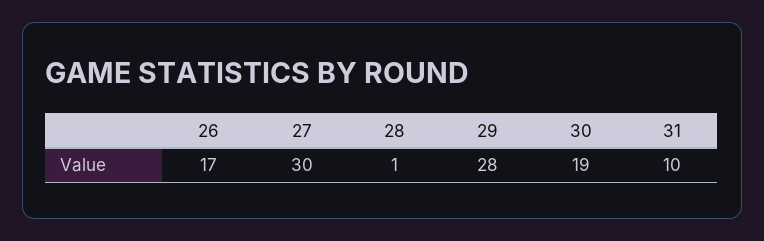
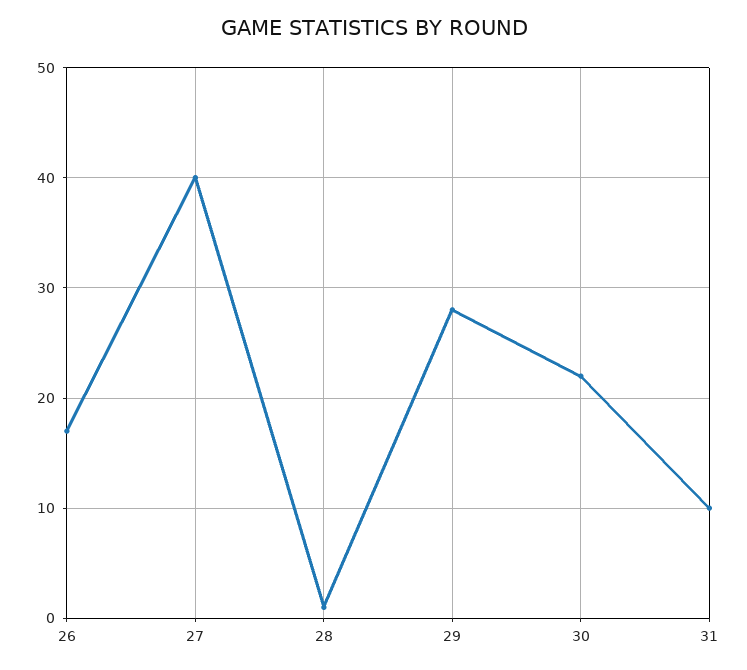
27: 30 -> 40
30: 19 -> 22

